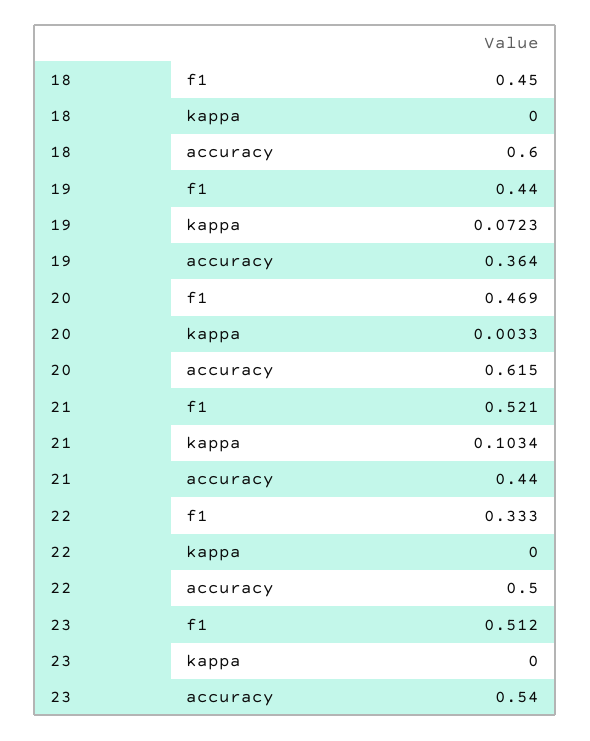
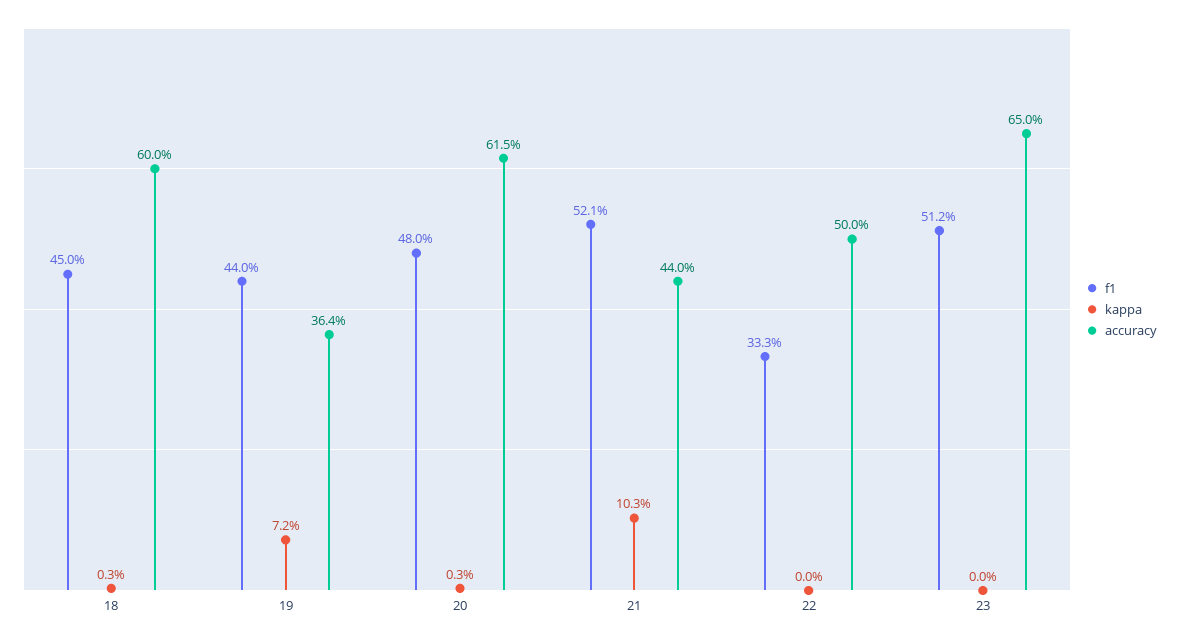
kappa, 18: 0 -> 0.003
f1, 20: 0.469 -> 0.48
accuracy, 23: 0.54 -> 0.65

